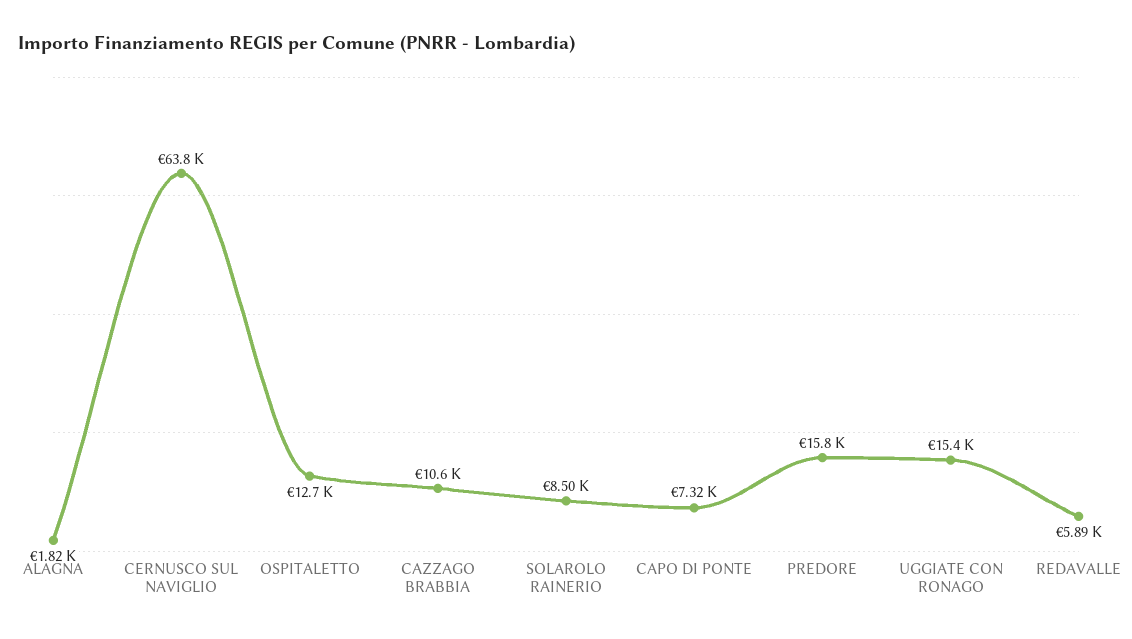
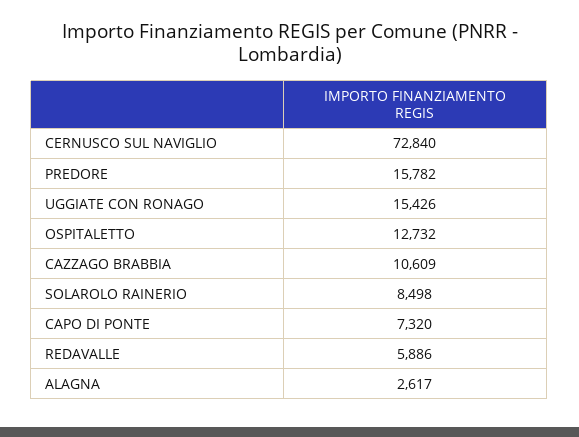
ALAGNA: 1820 -> 2617
CERNUSCO SUL NAVIGLIO: 63800 -> 72840

